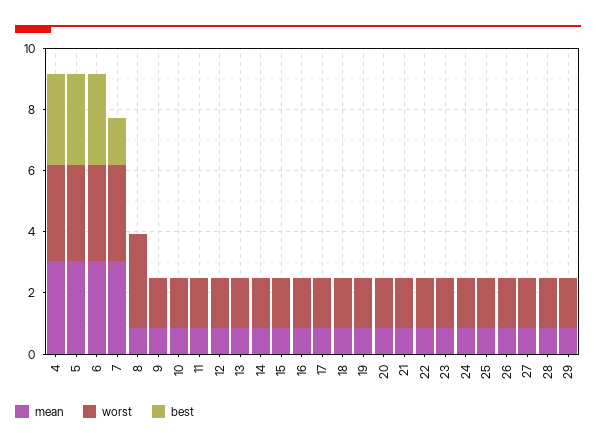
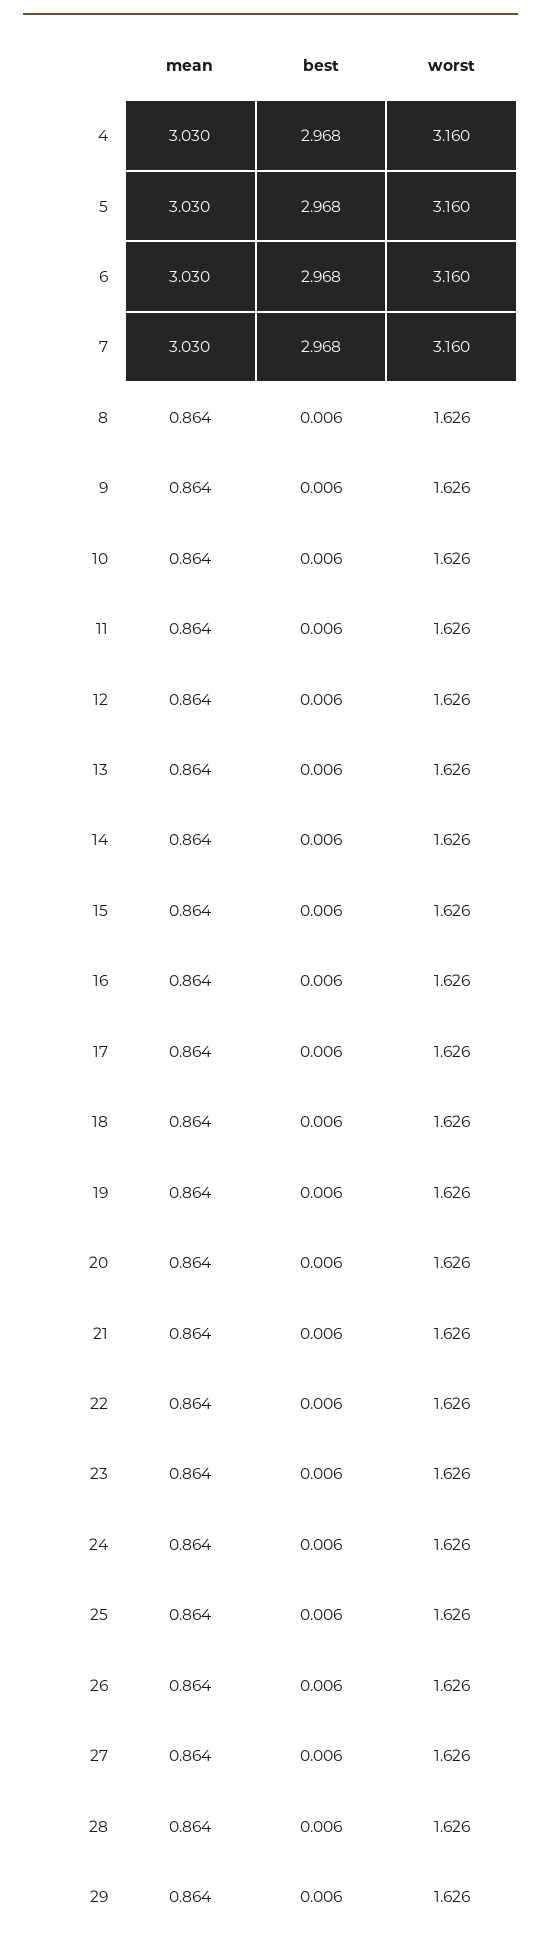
best, 7: 1.5 -> 2.968
worst, 8: 3 -> 1.626

